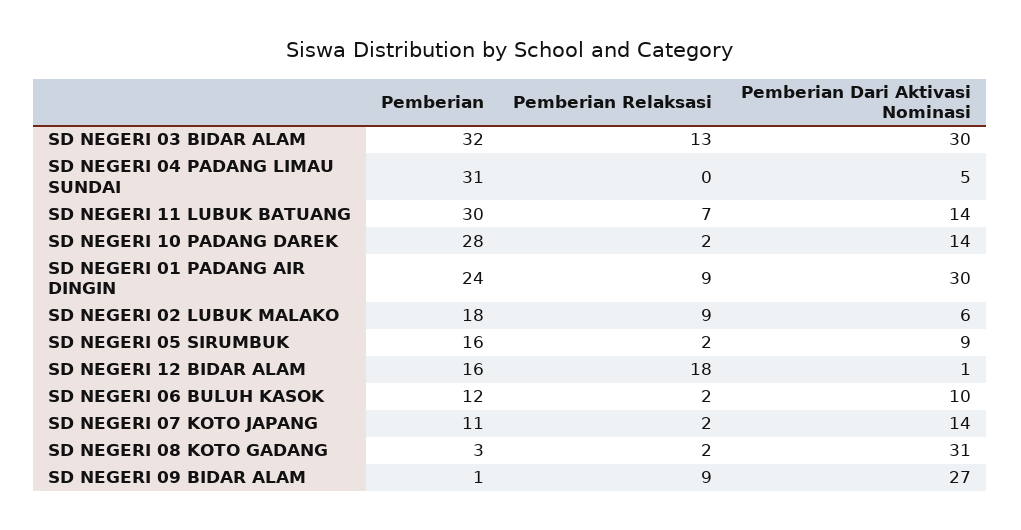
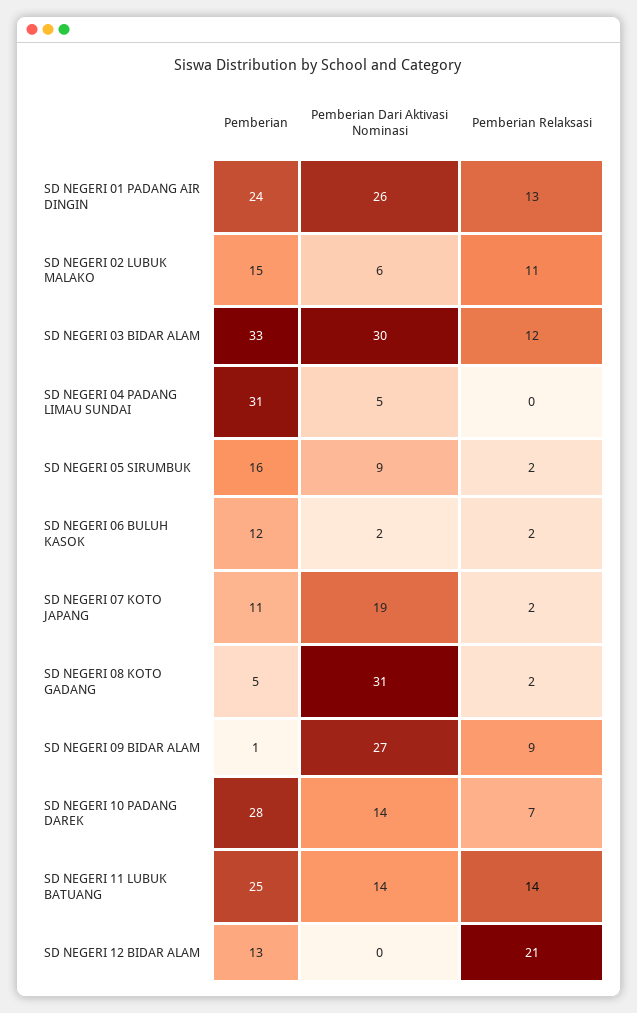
Pemberian, SD NEGERI 03 BIDAR ALAM: 32 -> 33
Pemberian Relaksasi, SD NEGERI 03 BIDAR ALAM: 13 -> 12
Pemberian, SD NEGERI 11 LUBUK BATUANG: 30 -> 25
Pemberian Relaksasi, SD NEGERI 11 LUBUK BATUANG: 7 -> 14
Pemberian Relaksasi, SD NEGERI 10 PADANG DAREK: 2 -> 7
Pemberian Relaksasi, SD NEGERI 01 PADANG AIR DINGIN: 9 -> 13
Pemberian Dari Aktivasi Nominasi, SD NEGERI 01 PADANG AIR DINGIN: 30 -> 26
Pemberian, SD NEGERI 02 LUBUK MALAKO: 18 -> 15
Pemberian Relaksasi, SD NEGERI 02 LUBUK MALAKO: 9 -> 11
Pemberian, SD NEGERI 12 BIDAR ALAM: 16 -> 13
Pemberian Relaksasi, SD NEGERI 12 BIDAR ALAM: 18 -> 21
Pemberian Dari Aktivasi Nominasi, SD NEGERI 12 BIDAR ALAM: 1 -> 0
Pemberian Dari Aktivasi Nominasi, SD NEGERI 06 BULUH KASOK: 10 -> 2
Pemberian Dari Aktivasi Nominasi, SD NEGERI 07 KOTO JAPANG: 14 -> 19
Pemberian, SD NEGERI 08 KOTO GADANG: 3 -> 5

